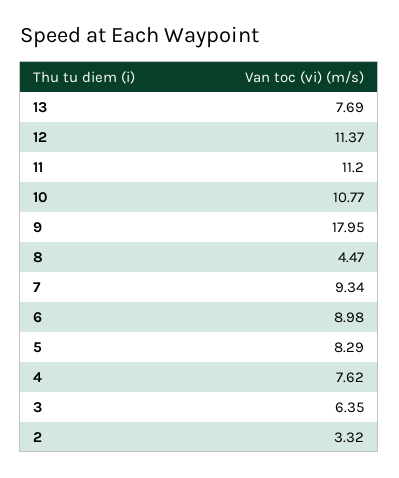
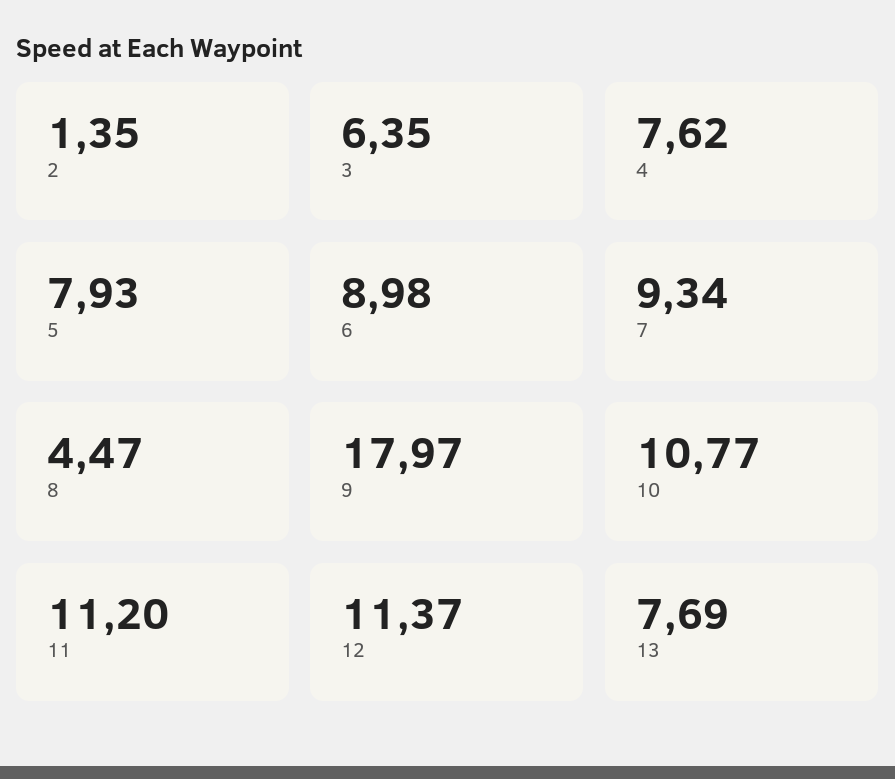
9: 17.95 -> 17.97
5: 8.29 -> 7.93
2: 3.32 -> 1.35

